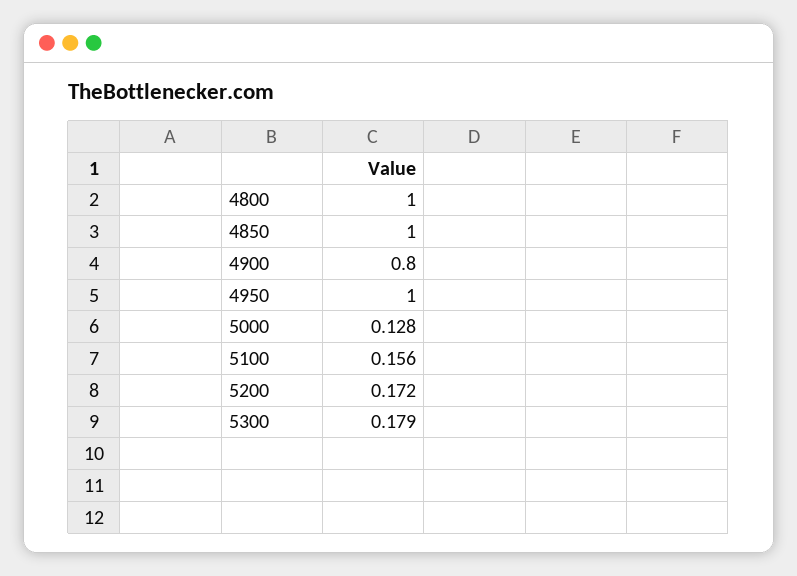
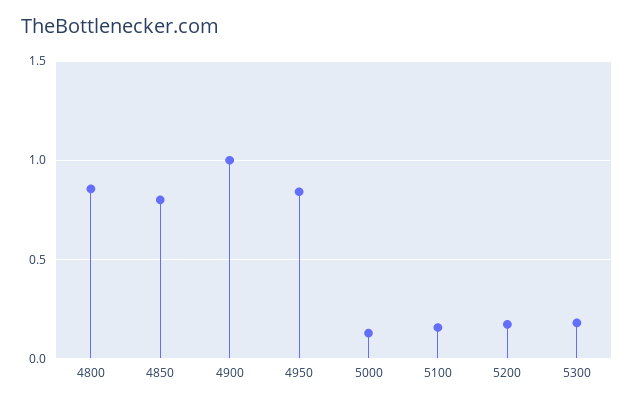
4800: 1 -> 0.85
4850: 1 -> 0.8
4900: 0.8 -> 1
4950: 1 -> 0.85

